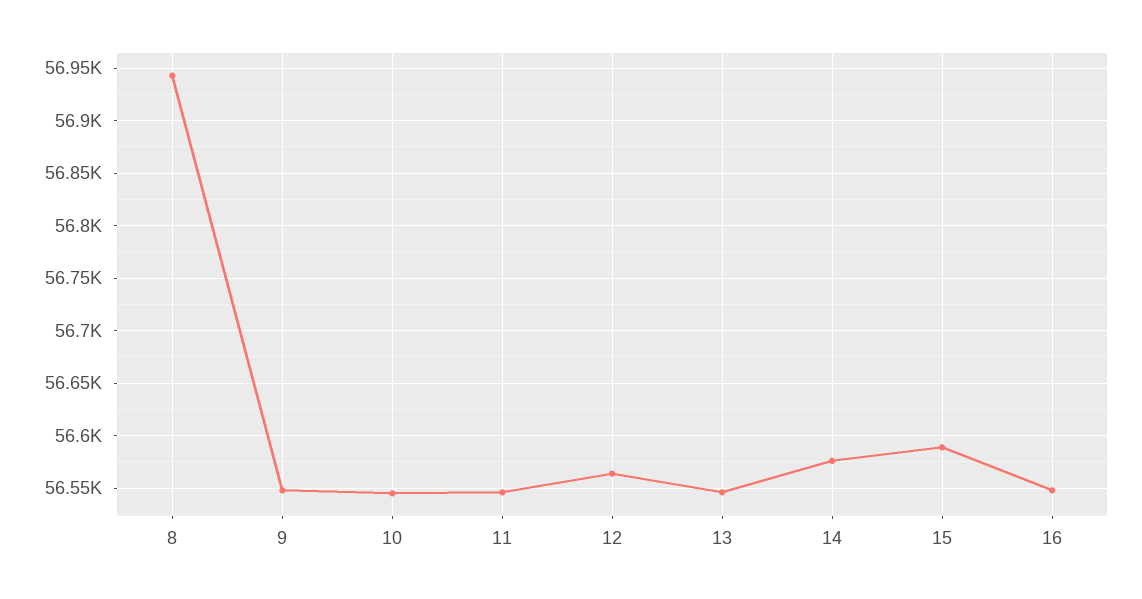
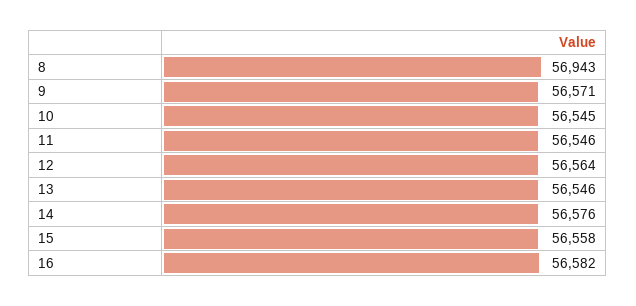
9: 56550 -> 56571
15: 56590 -> 56558
16: 56550 -> 56582

